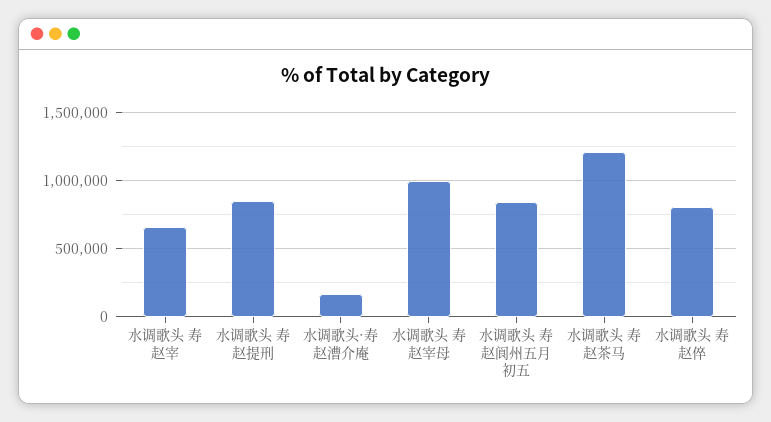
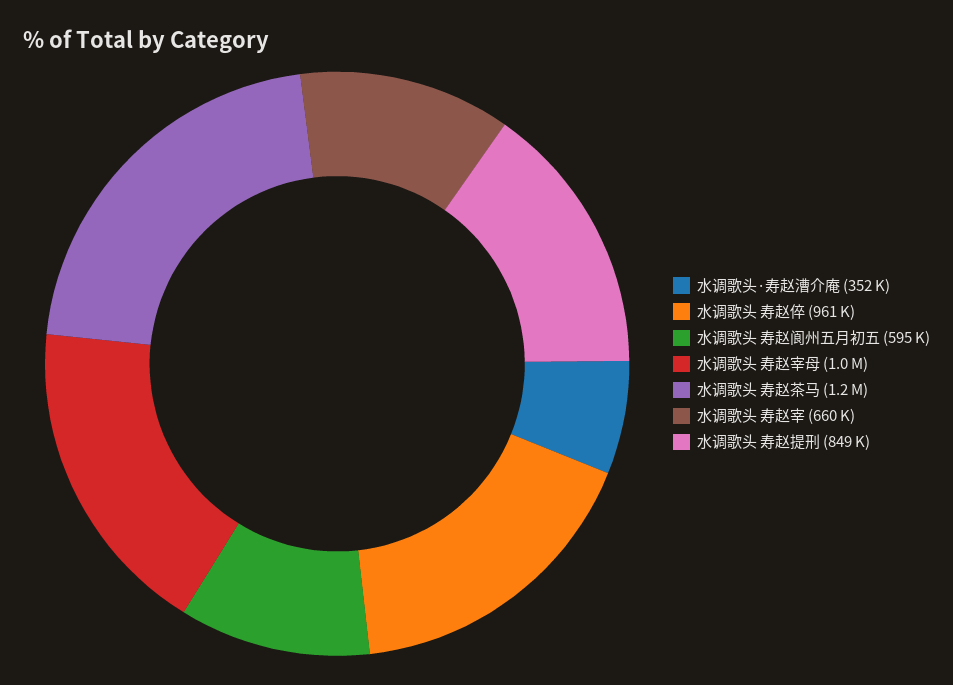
水调歌头·寿赵漕介庵: 150000 -> 352000
水调歌头 寿赵阆州五月初五: 850000 -> 595000
水调歌头 寿赵倅: 800000 -> 961000

